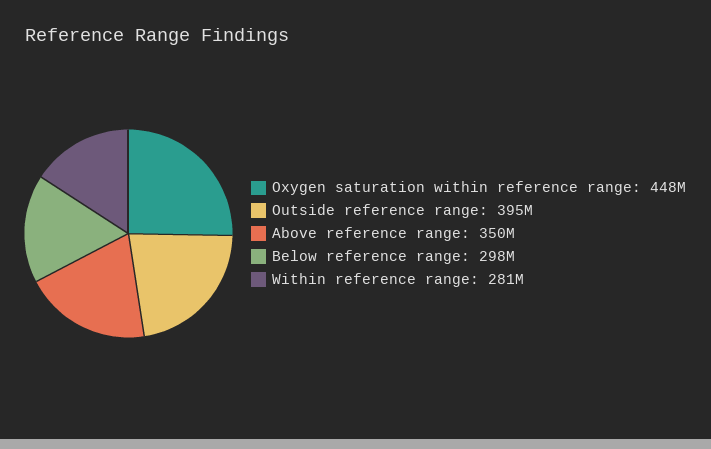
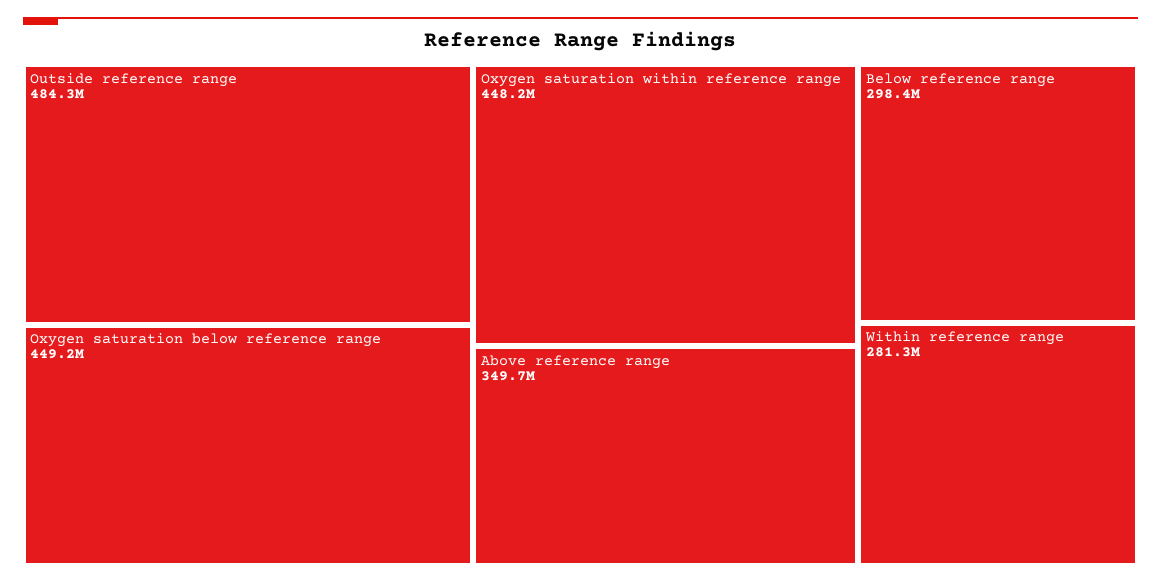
Outside reference range: 395000000 -> 484300000
Oxygen saturation below reference range: none -> 449200000

